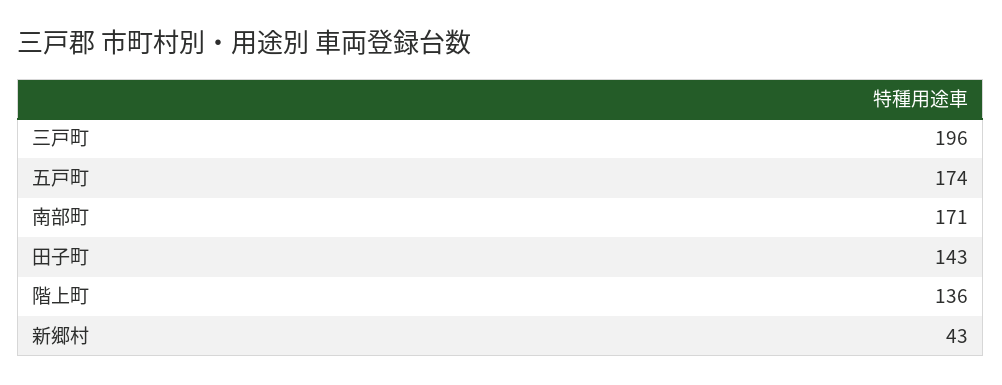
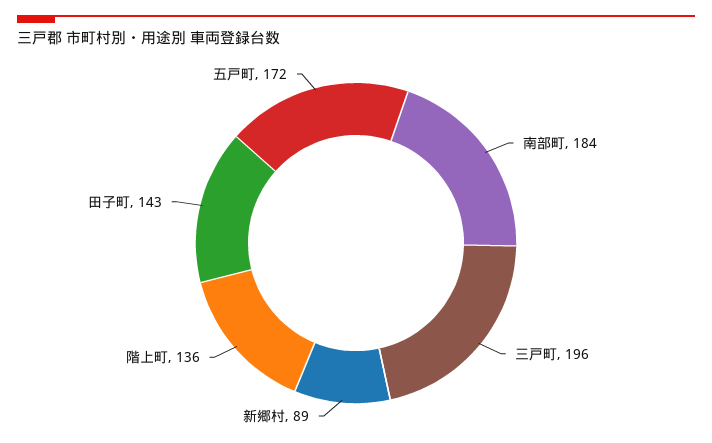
五戸町: 174 -> 172
南部町: 171 -> 184
新郷村: 43 -> 89

